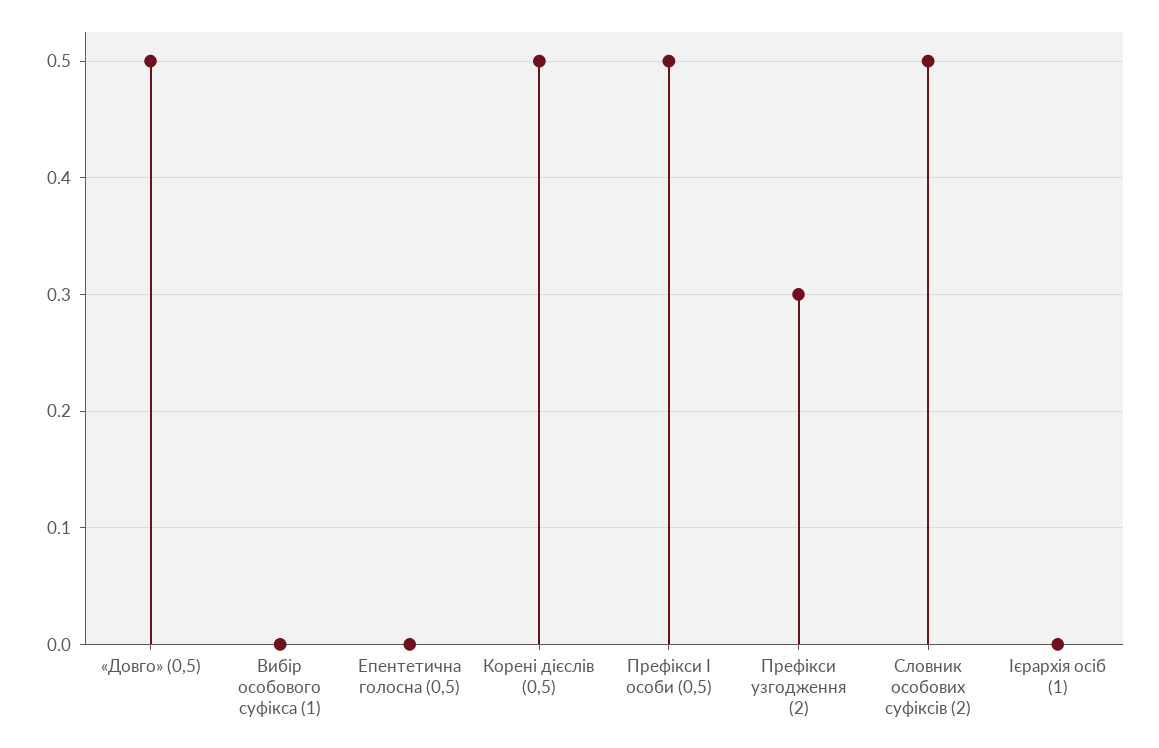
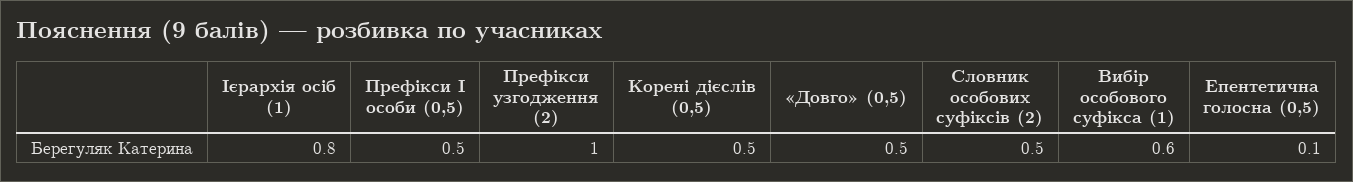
Вибір особового суфікса (1): 0 -> 0.6
Епентетична голосна (0,5): 0 -> 0.1
Префікси узгодження (2): 0.3 -> 1
Ієрархія осіб (1): 0 -> 0.8

